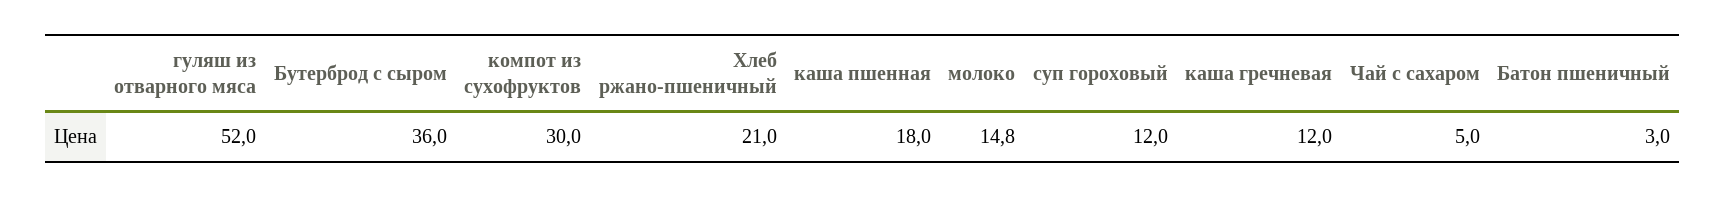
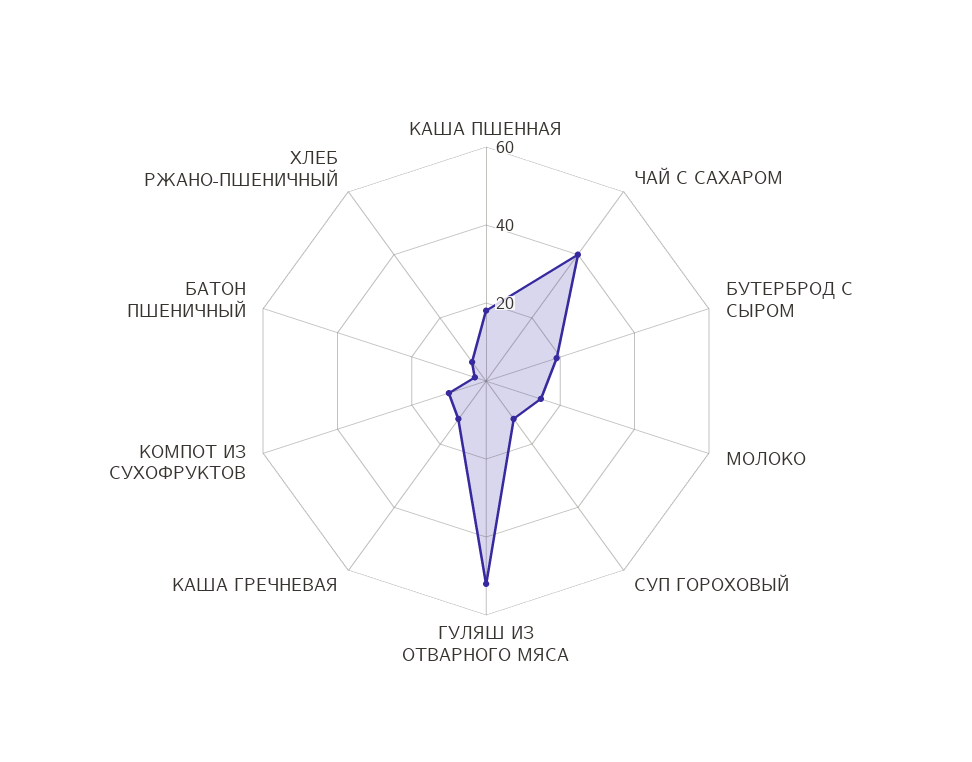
Бутерброд с сыром: 36 -> 20
компот из сухофруктов: 30 -> 10
Хлеб ржано-пшеничный: 21 -> 5
Чай с сахаром: 5 -> 40

